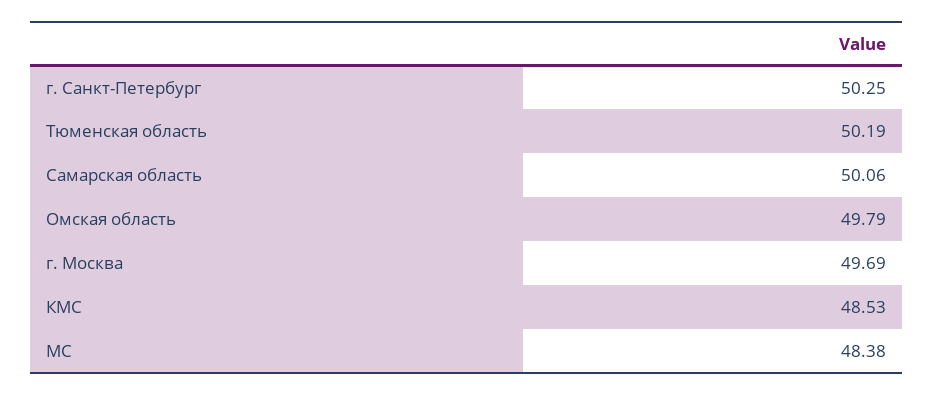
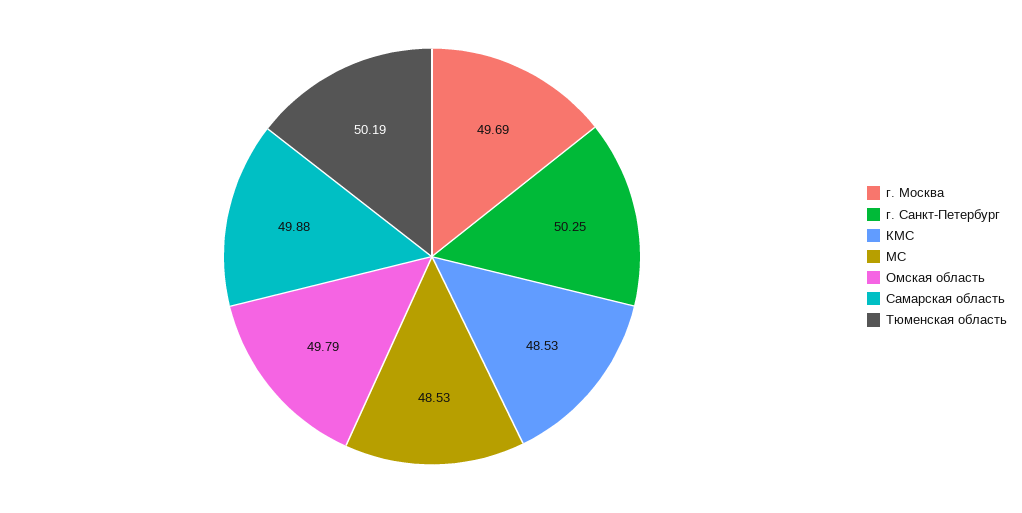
Самарская область: 50.06 -> 49.88
МС: 48.38 -> 48.53

